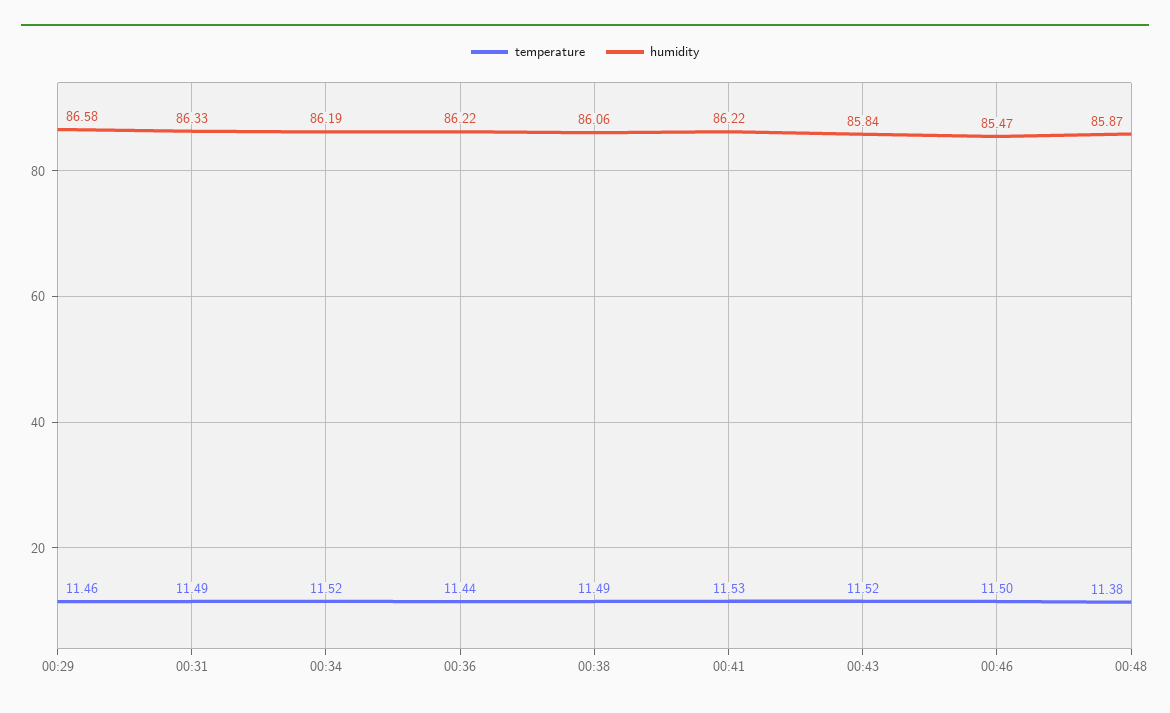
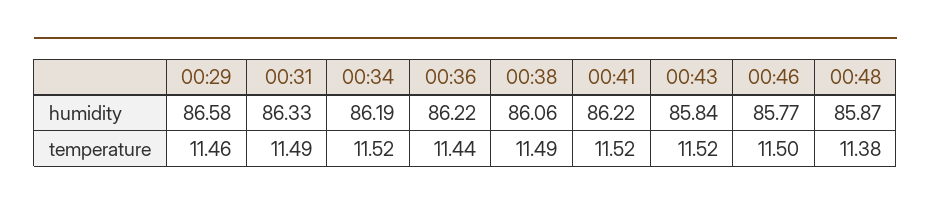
temperature, 00:41: 11.53 -> 11.52
humidity, 00:46: 85.47 -> 85.77

